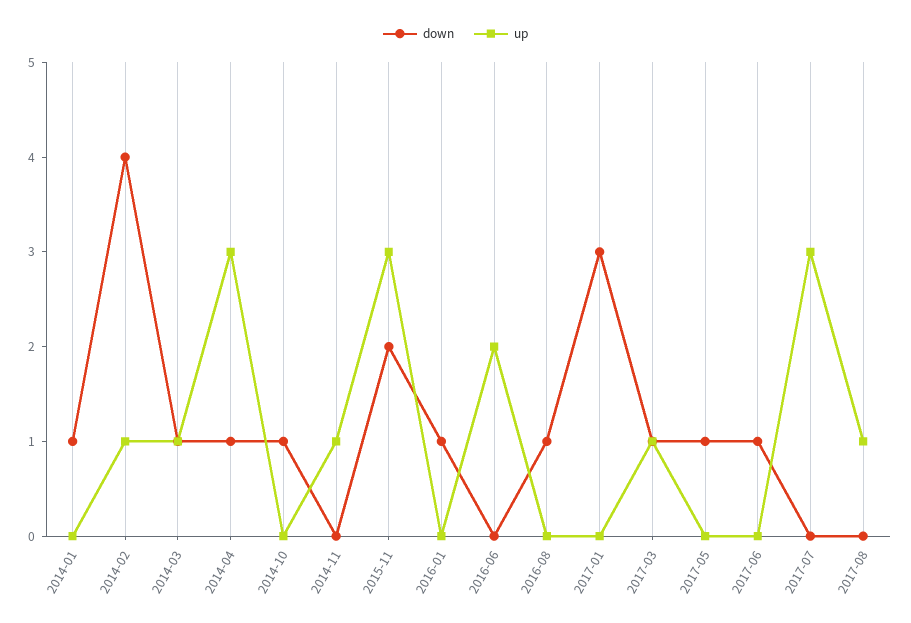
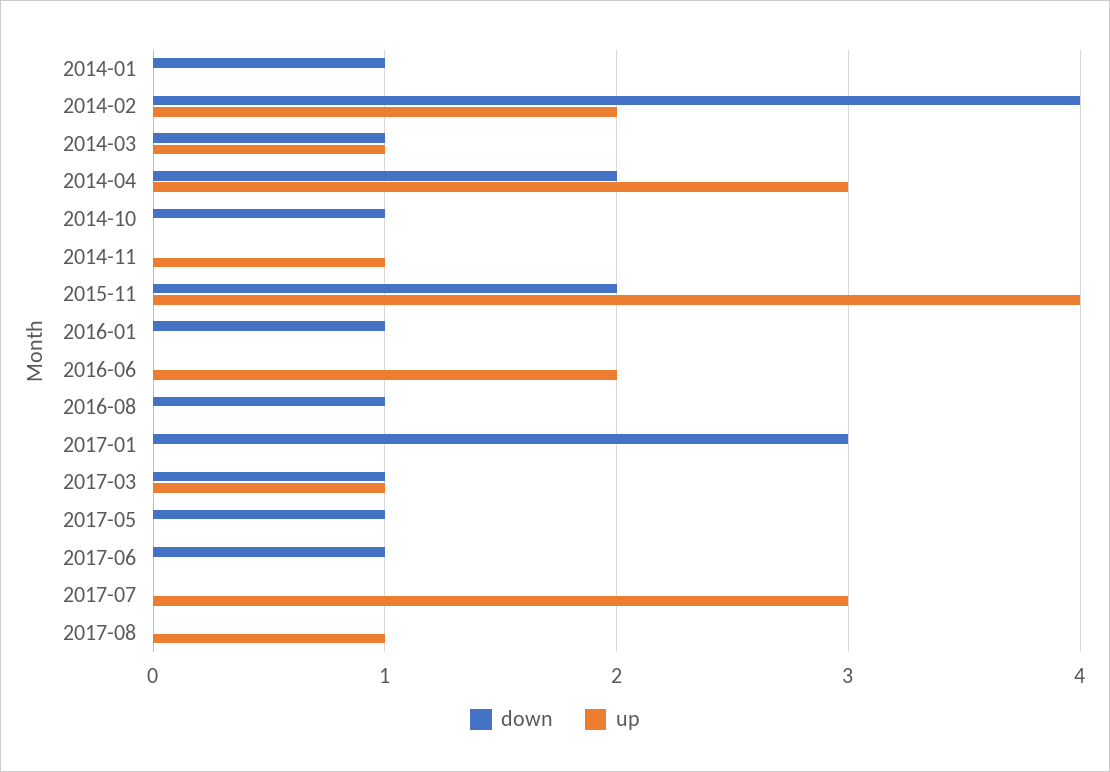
up, 2014-02: 1 -> 2
down, 2014-04: 1 -> 2
up, 2015-11: 3 -> 4

